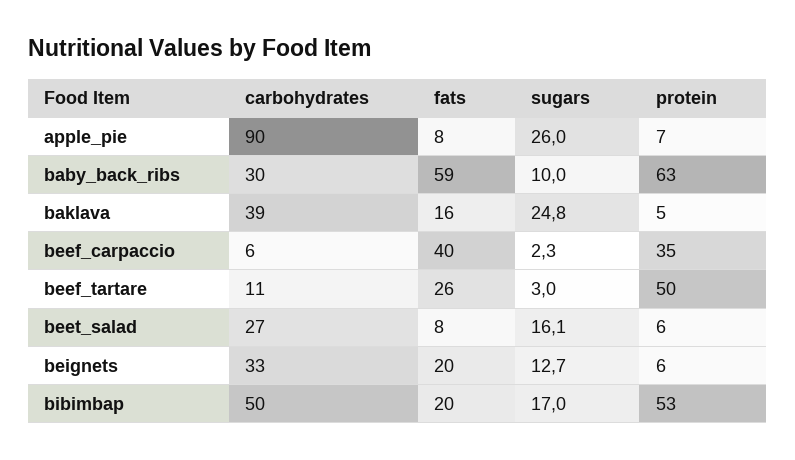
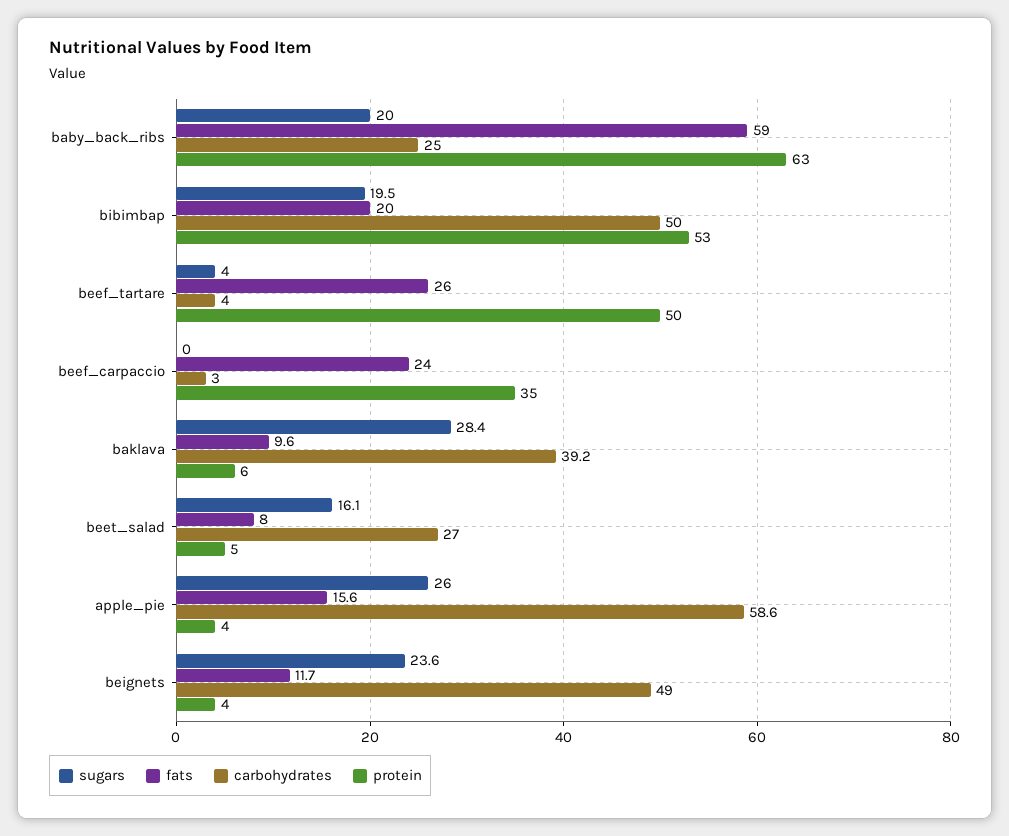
carbohydrates, apple_pie: 90 -> 58.6
fats, apple_pie: 8 -> 15.6
protein, apple_pie: 7 -> 4
carbohydrates, baby_back_ribs: 30 -> 25
sugars, baby_back_ribs: 10 -> 20
fats, baklava: 16 -> 9.6
sugars, baklava: 24.8 -> 28.4
protein, baklava: 5 -> 6
carbohydrates, beef_carpaccio: 6 -> 3
fats, beef_carpaccio: 40 -> 24
sugars, beef_carpaccio: 2.3 -> 0
carbohydrates, beef_tartare: 11 -> 4
sugars, beef_tartare: 3 -> 4
protein, beet_salad: 6 -> 5
carbohydrates, beignets: 33 -> 49
fats, beignets: 20 -> 11.7
sugars, beignets: 12.7 -> 23.6
protein, beignets: 6 -> 4
sugars, bibimbap: 17 -> 19.5

